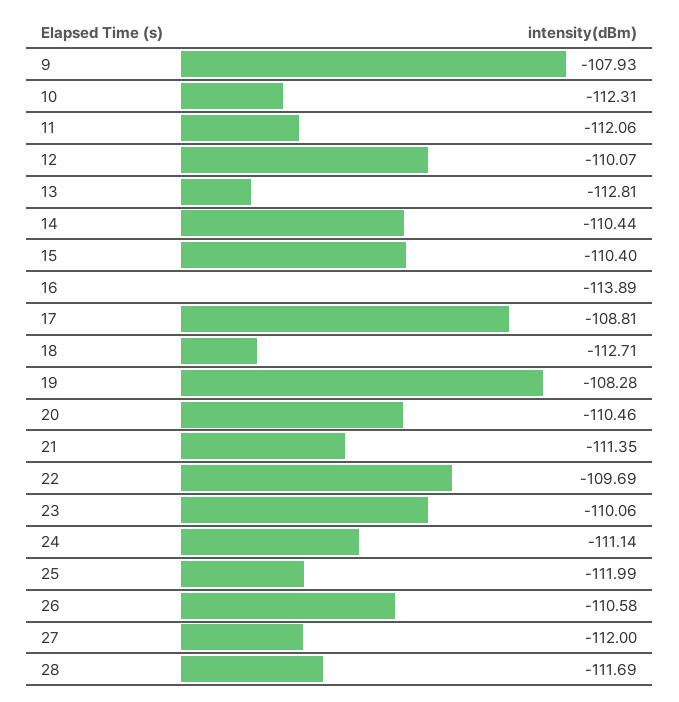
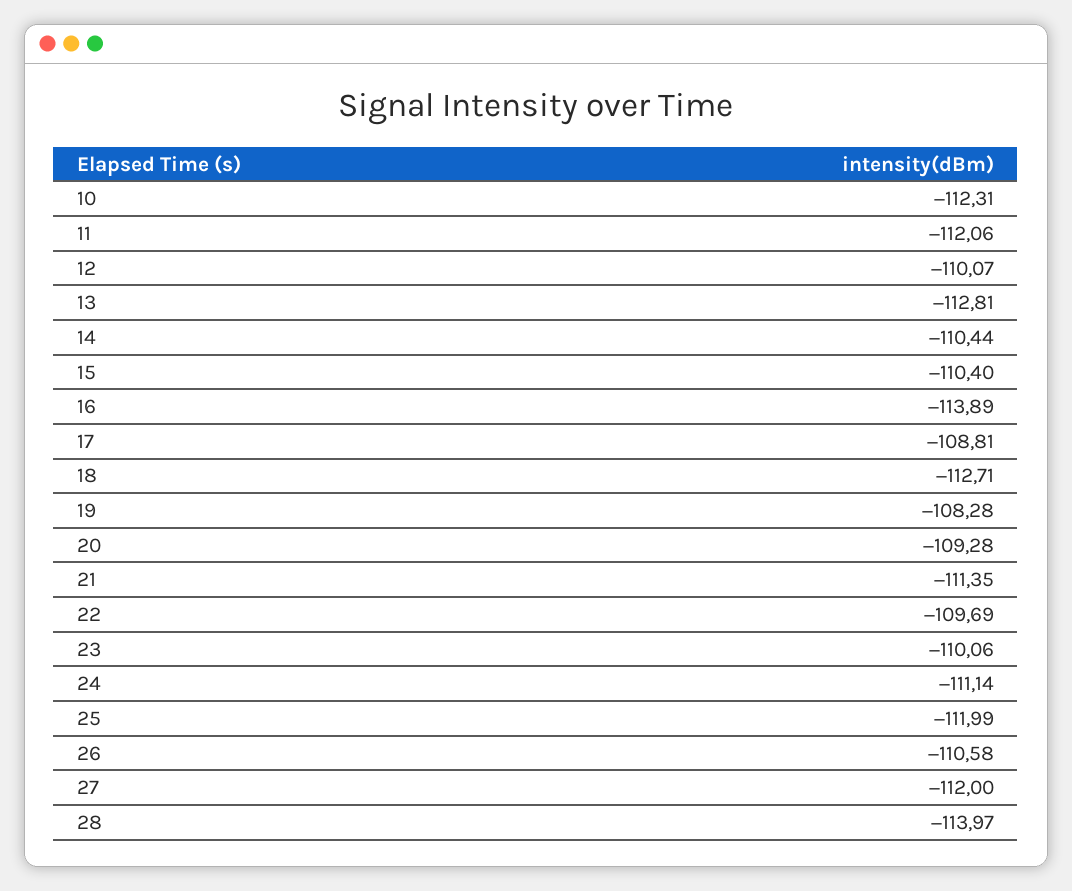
9: -107.93 -> none
20: -110.46 -> -109.28
28: -111.69 -> -113.97

